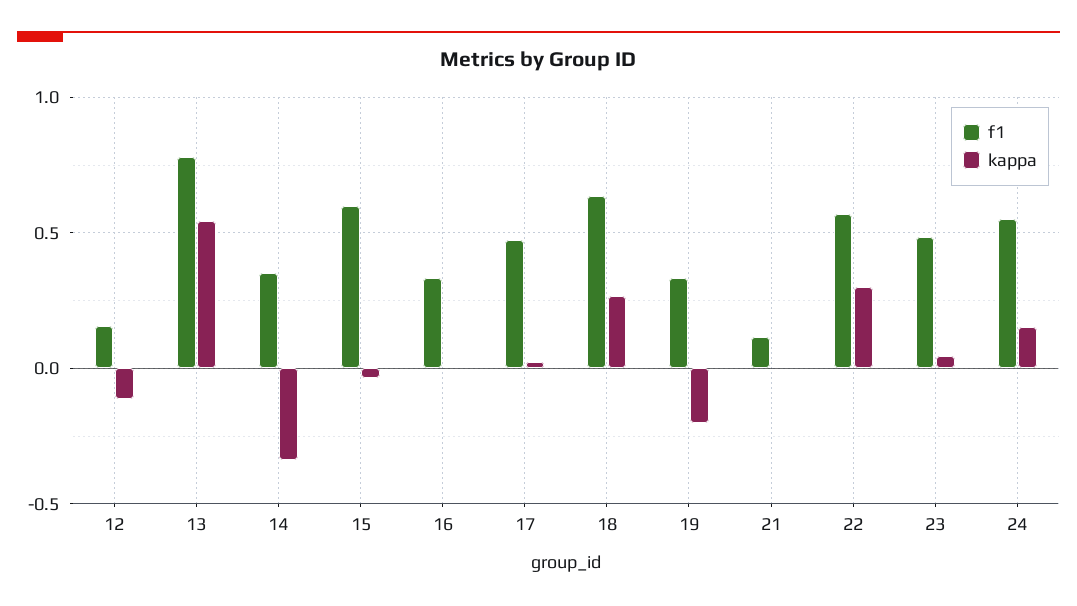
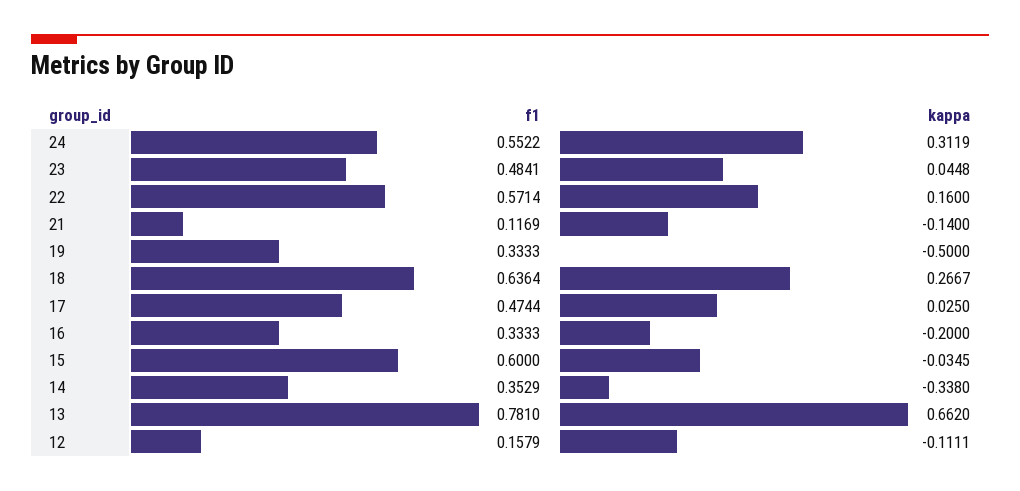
kappa, 13: 0.55 -> 0.662
kappa, 16: 0 -> -0.2
kappa, 19: -0.2 -> -0.5
kappa, 21: 0 -> -0.14
kappa, 22: 0.3 -> 0.16
kappa, 24: 0.15 -> 0.3119

